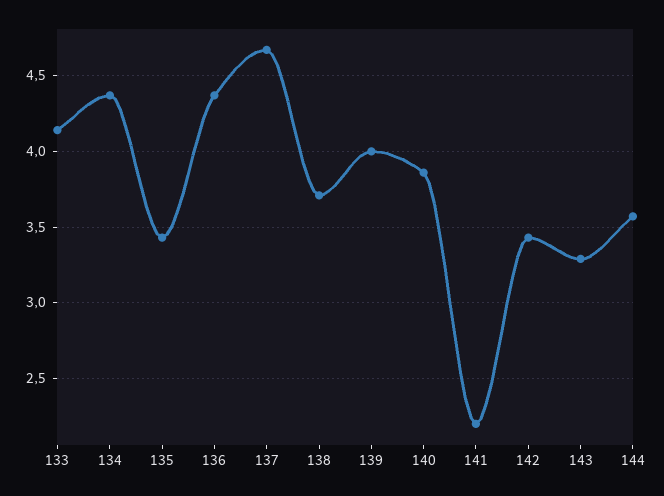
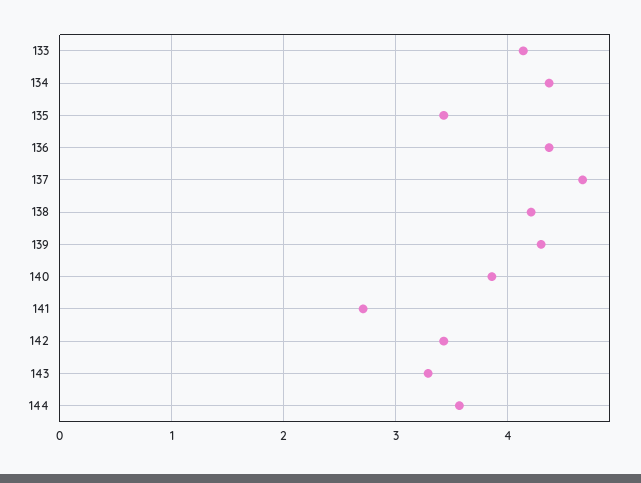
138: 3.7 -> 4.2
139: 4 -> 4.3
141: 2.2 -> 2.7

